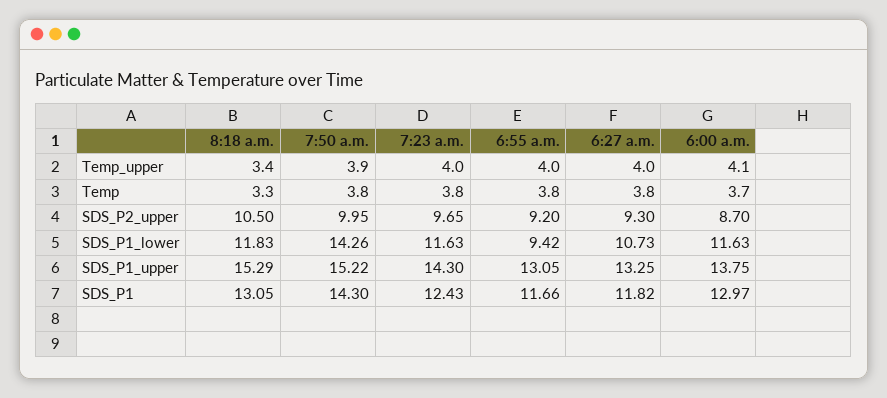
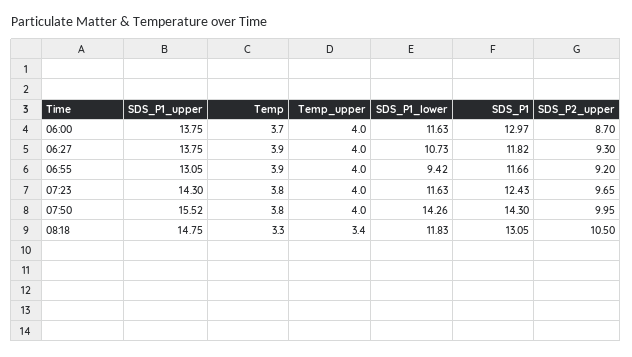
7:50 a.m., Temp_upper: 3.9 -> 4
6:00 a.m., Temp_upper: 4.1 -> 4
6:55 a.m., Temp: 3.8 -> 3.9
6:27 a.m., Temp: 3.8 -> 3.9
8:18 a.m., SDS_P1_upper: 15.29 -> 14.75
7:50 a.m., SDS_P1_upper: 15.22 -> 15.52
6:27 a.m., SDS_P1_upper: 13.25 -> 13.75

